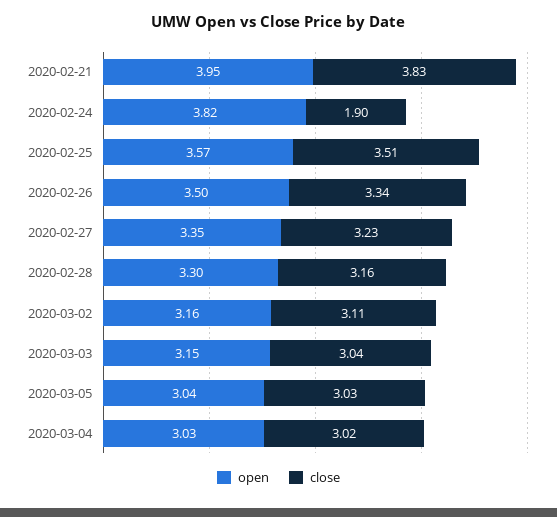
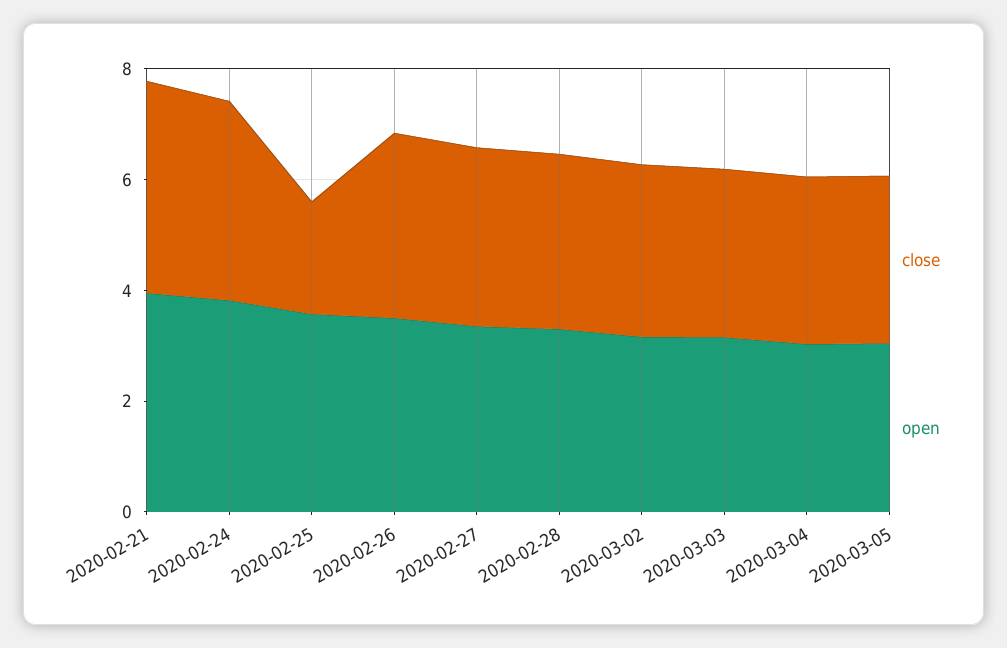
close, 2020-02-24: 1.9 -> 3.5
close, 2020-02-25: 3.51 -> 2

